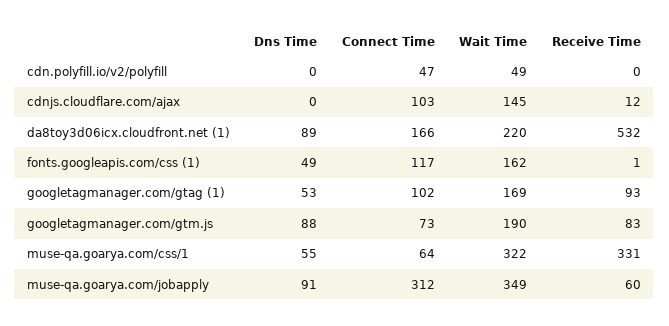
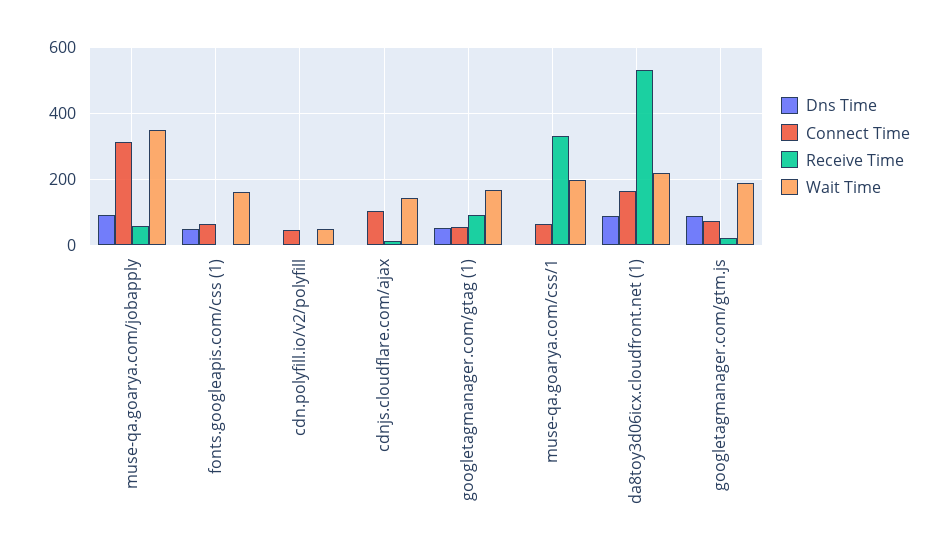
Connect Time, fonts.googleapis.com/css (1): 117 -> 60
Connect Time, googletagmanager.com/gtag (1): 102 -> 60
Receive Time, googletagmanager.com/gtm.js: 83 -> 20
Dns Time, muse-qa.goarya.com/css/1: 55 -> 0
Wait Time, muse-qa.goarya.com/css/1: 322 -> 200

